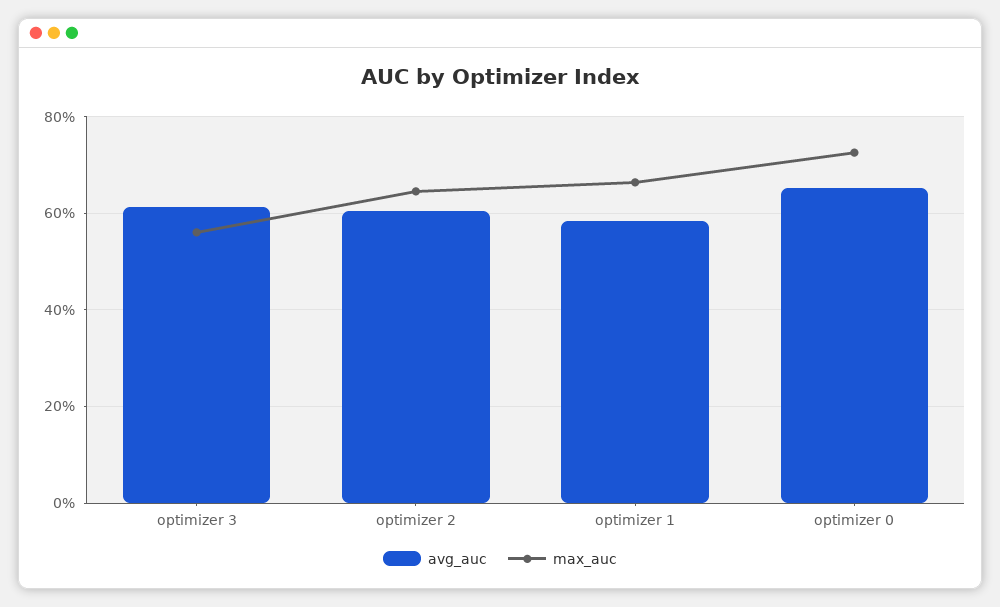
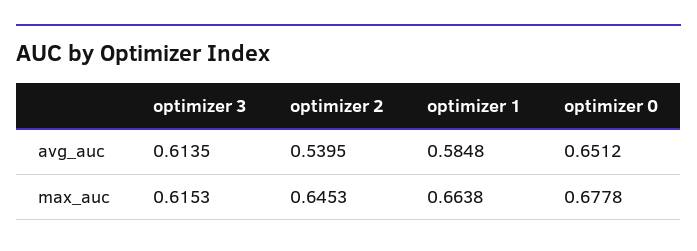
max_auc, optimizer 3: 0.56 -> 0.6153
avg_auc, optimizer 2: 0.6 -> 0.5395
max_auc, optimizer 0: 0.72 -> 0.6778

